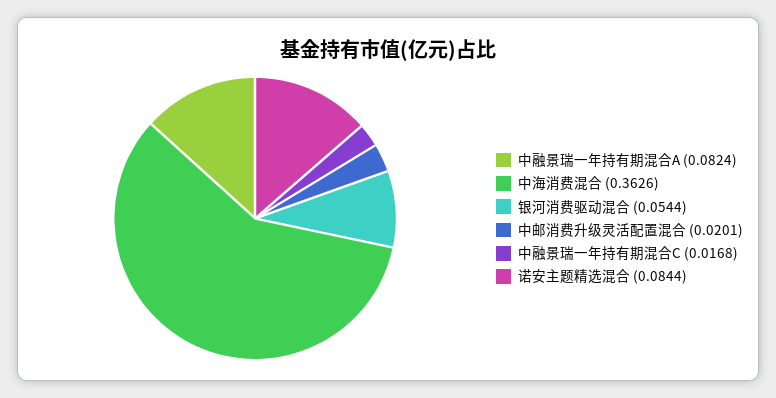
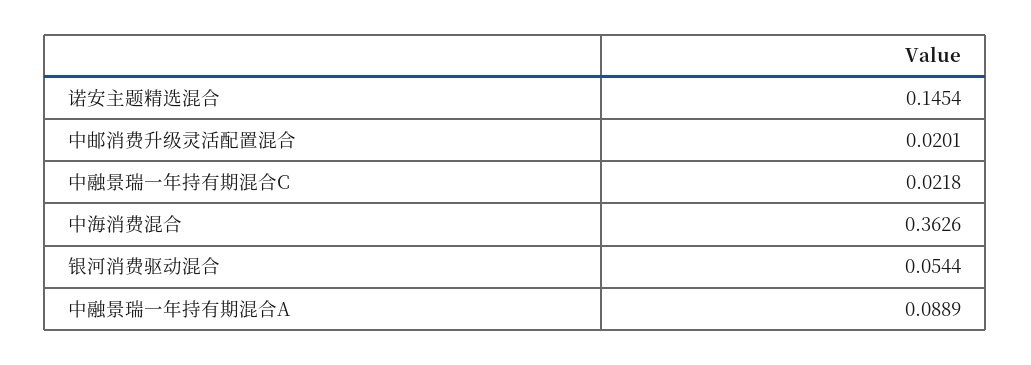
中融景瑞一年持有期混合A: 0.0824 -> 0.0889
中融景瑞一年持有期混合C: 0.0168 -> 0.0218
诺安主题精选混合: 0.0844 -> 0.1454

